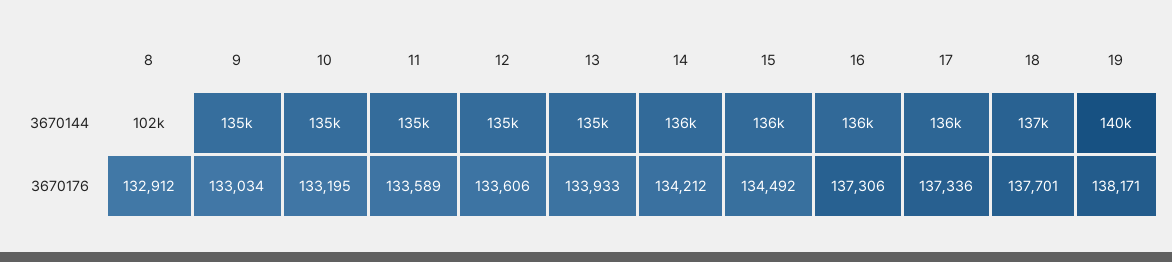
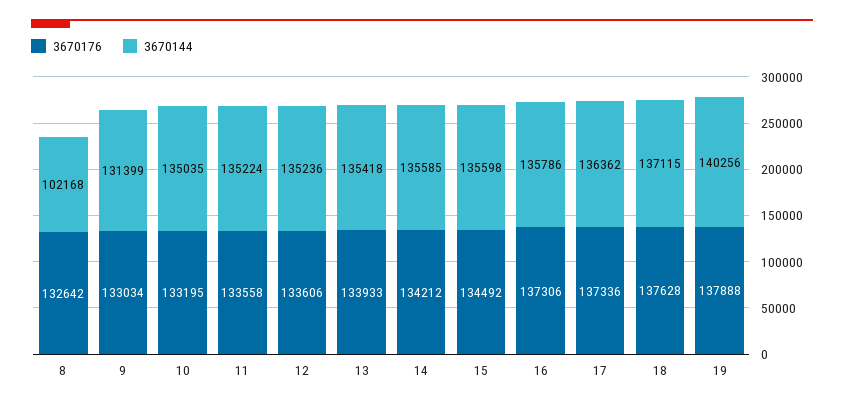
3670144, 9: 135000 -> 131399
3670176, 8: 132912 -> 132642
3670176, 11: 133589 -> 133558
3670176, 18: 137701 -> 137628
3670176, 19: 138171 -> 137888

